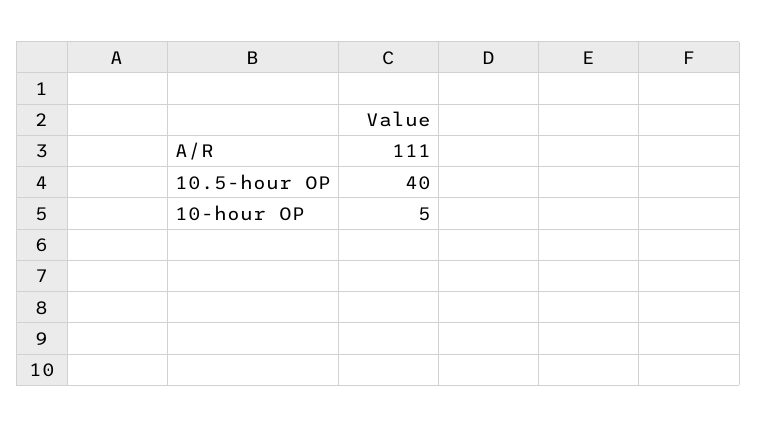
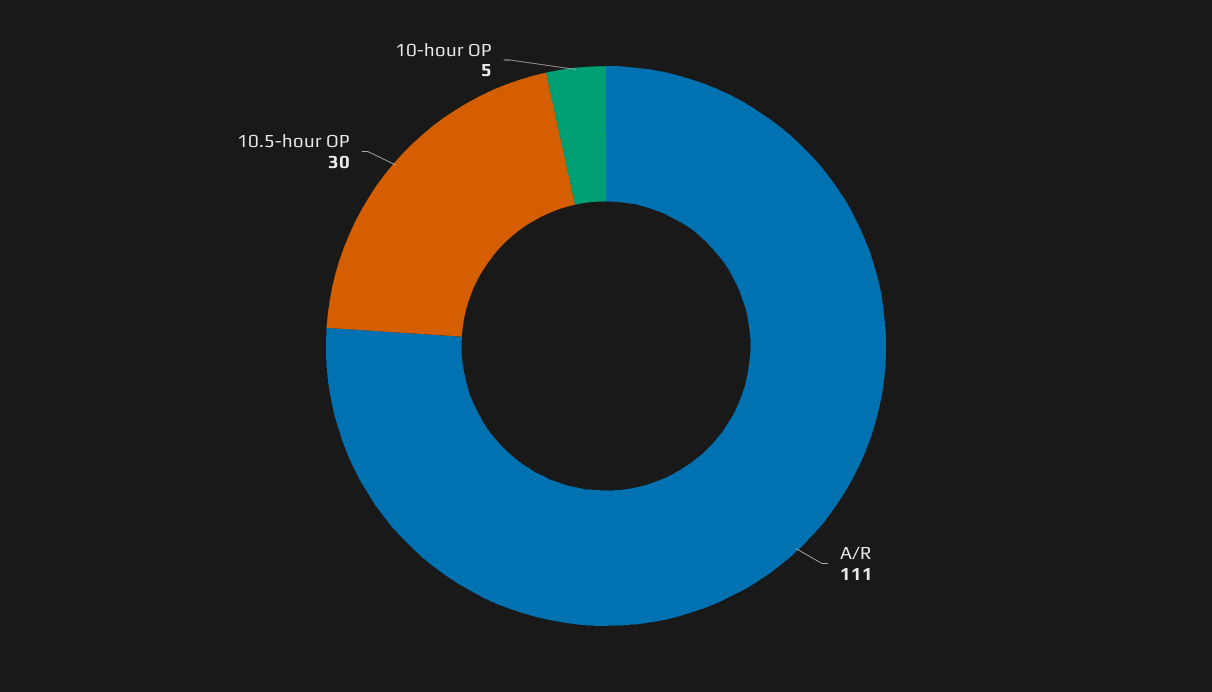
10.5-hour OP: 40 -> 30

